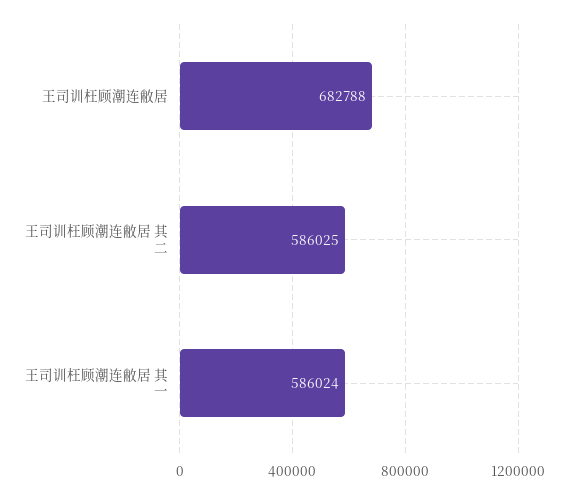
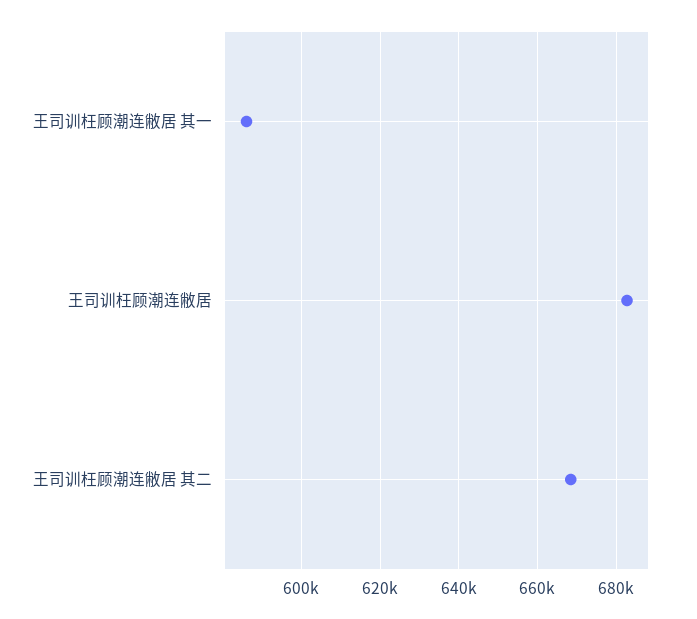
王司训枉顾潮连敝居 其二: 586025 -> 668000

